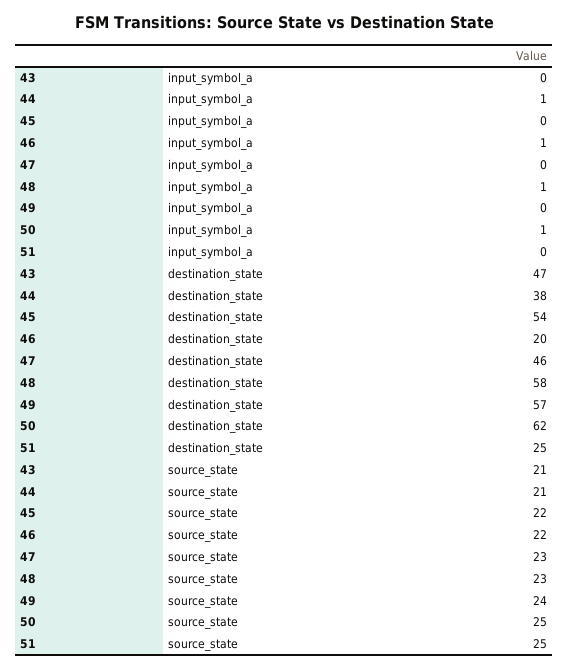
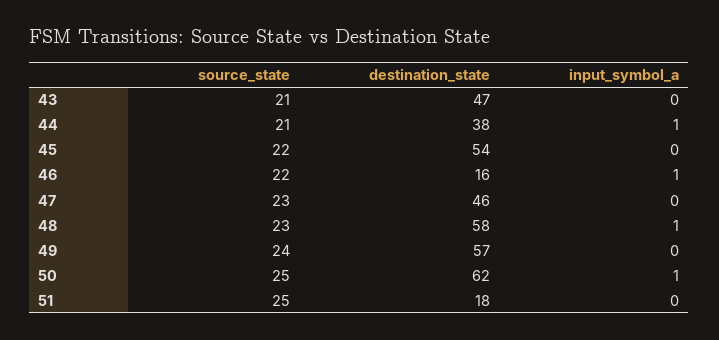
46, destination_state: 20 -> 16
51, destination_state: 25 -> 18

